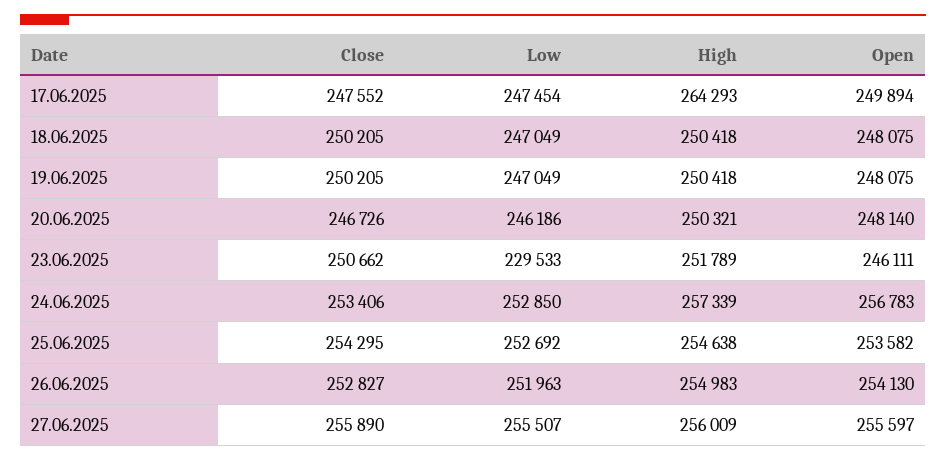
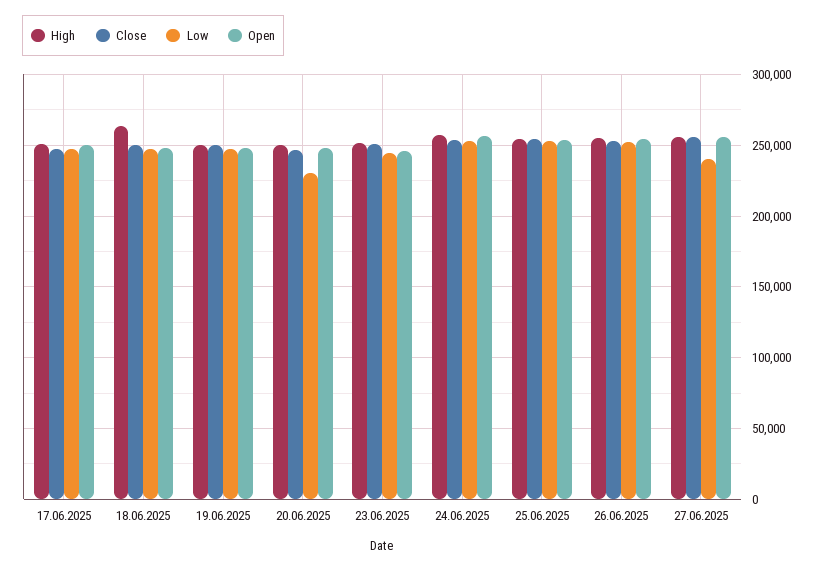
High, 17.06.2025: 264293 -> 250000
High, 18.06.2025: 250418 -> 265000
Low, 20.06.2025: 246186 -> 230000
Low, 23.06.2025: 229533 -> 245000
Low, 27.06.2025: 255507 -> 240000

